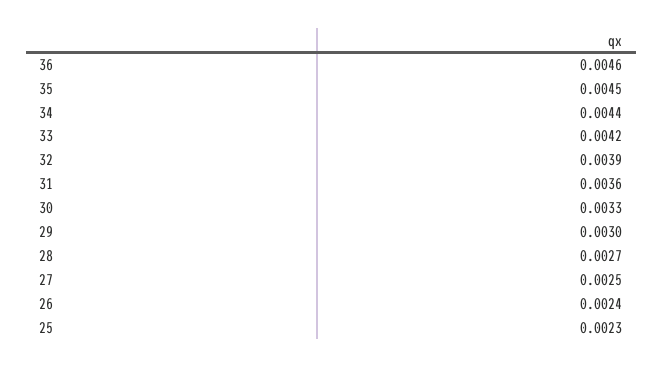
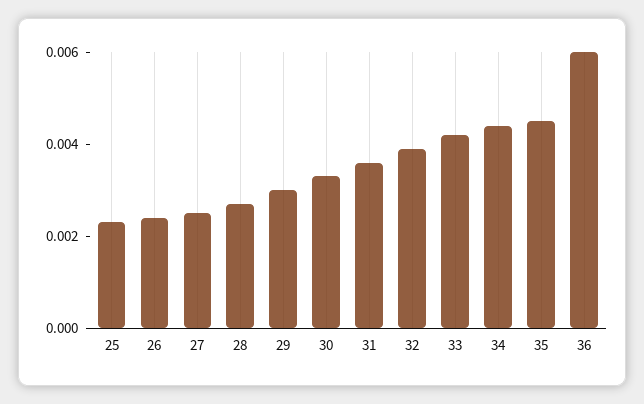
36: 0.0046 -> 0.006

